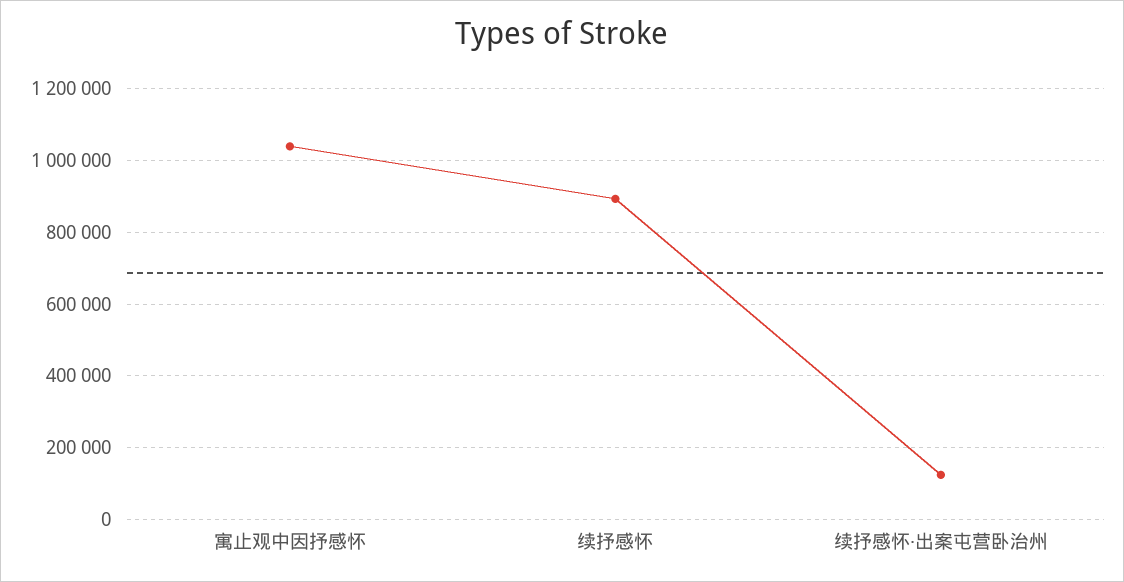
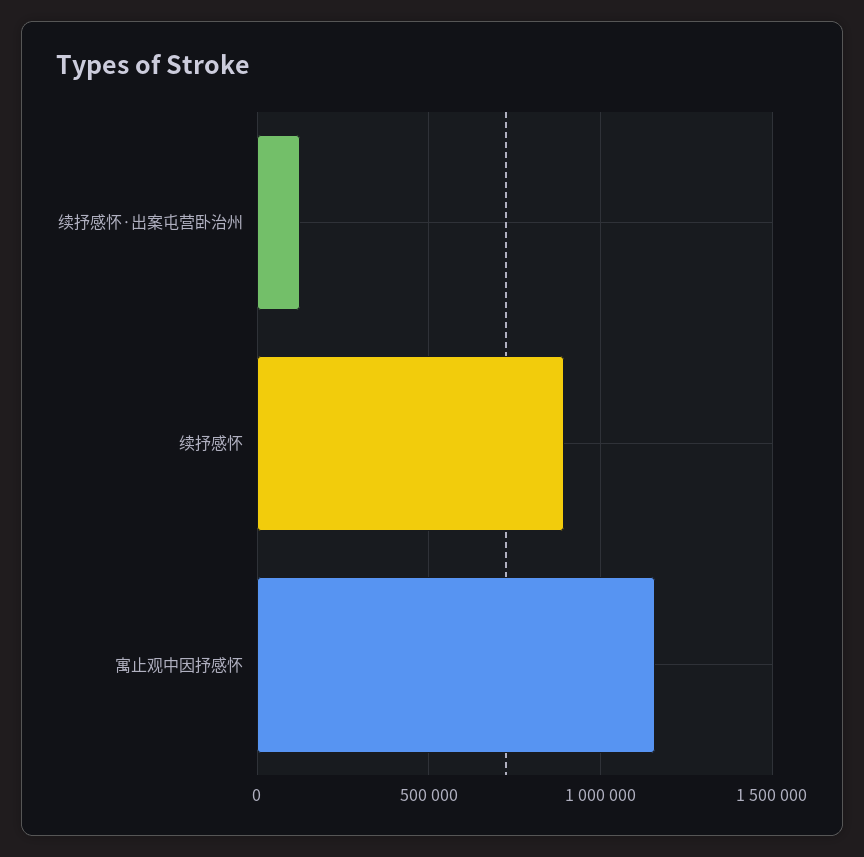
寓止观中因抒感怀: 1040000 -> 1150000

